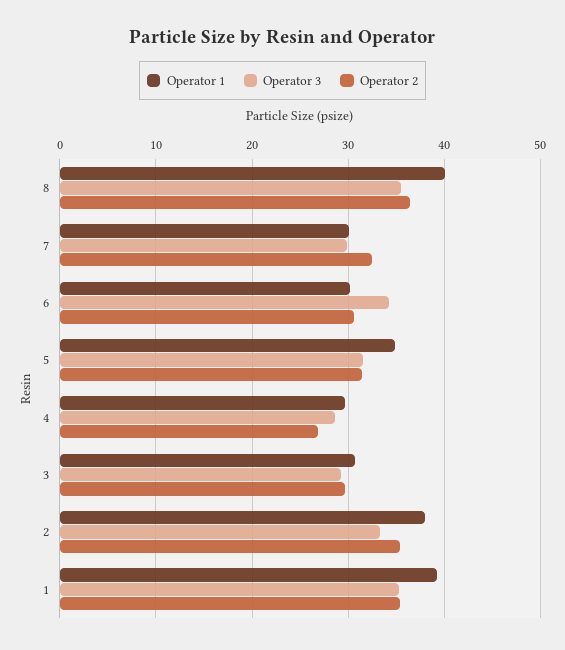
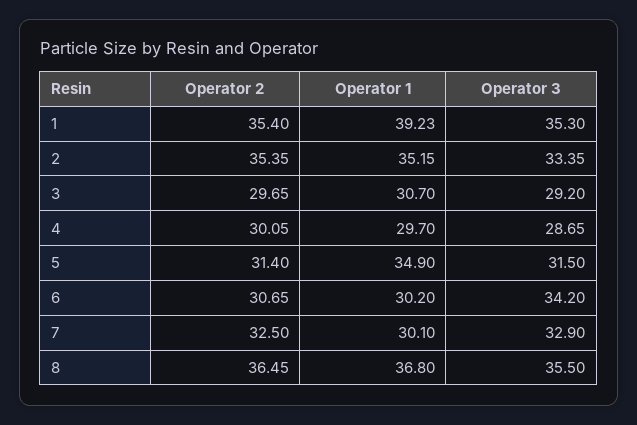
Operator 1, 8: 40 -> 36.8
Operator 3, 7: 30 -> 32.9
Operator 2, 4: 27 -> 30.05
Operator 1, 2: 38 -> 35.15

